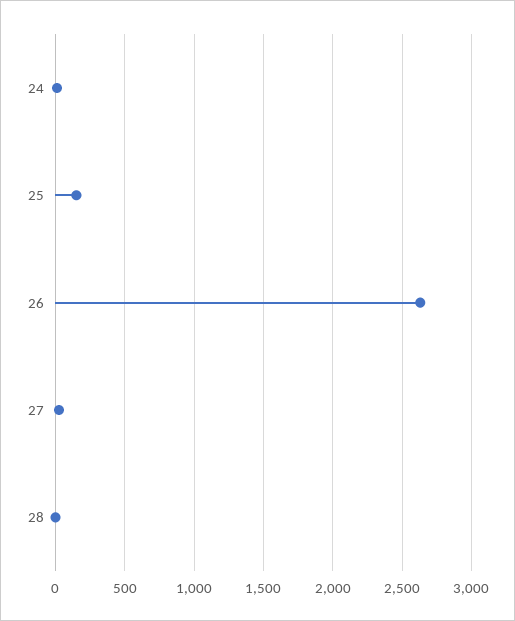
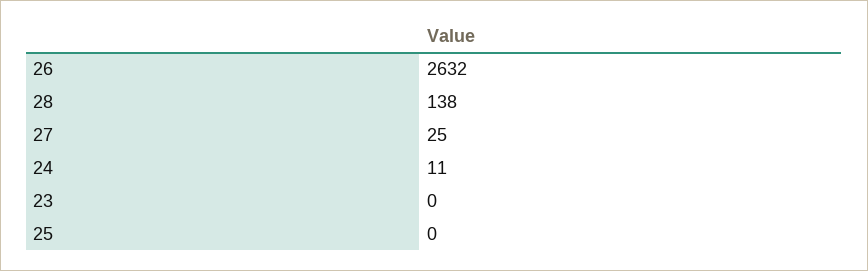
25: 150 -> 0
28: 0 -> 138
23: none -> 0

